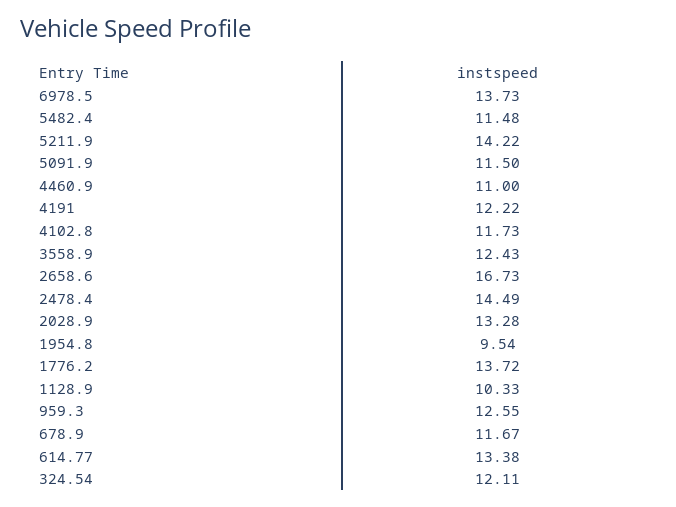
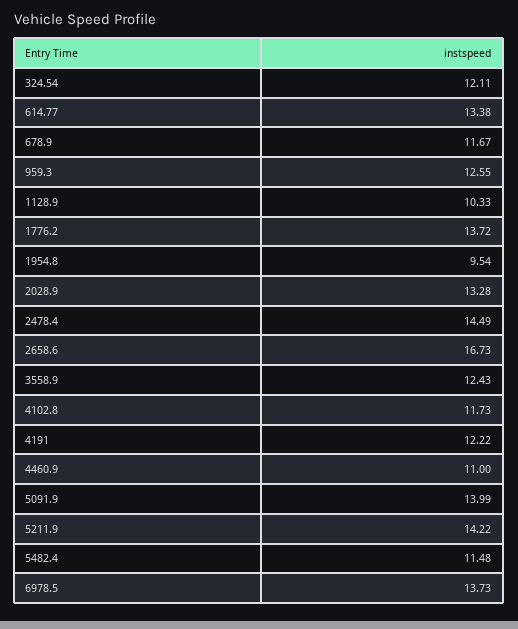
5091.9: 11.5 -> 13.99

